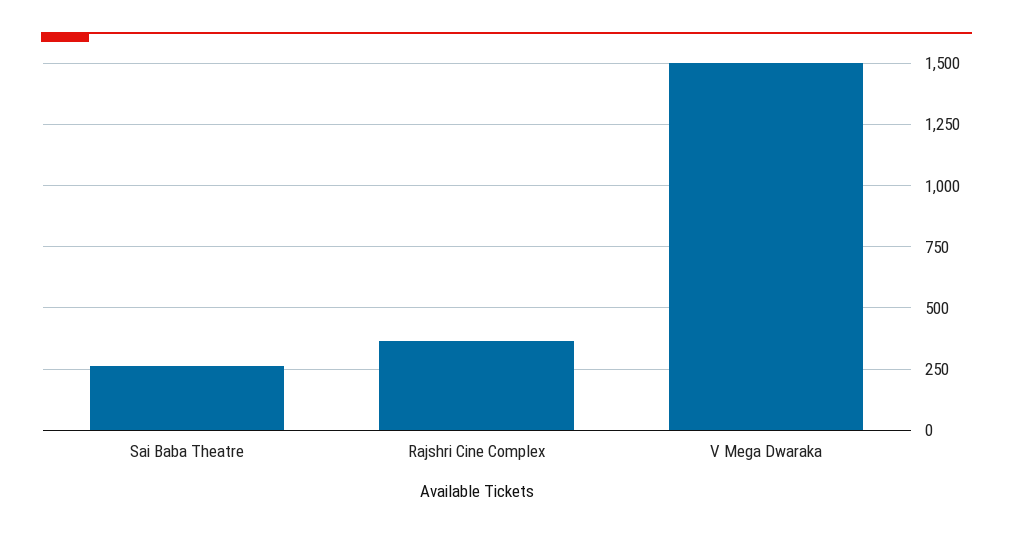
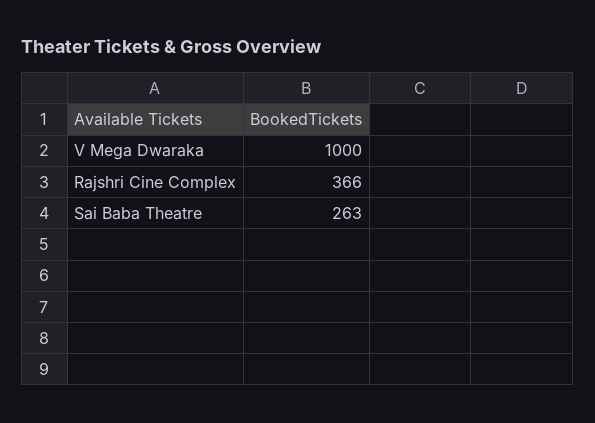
V Mega Dwaraka: 1500 -> 1000

